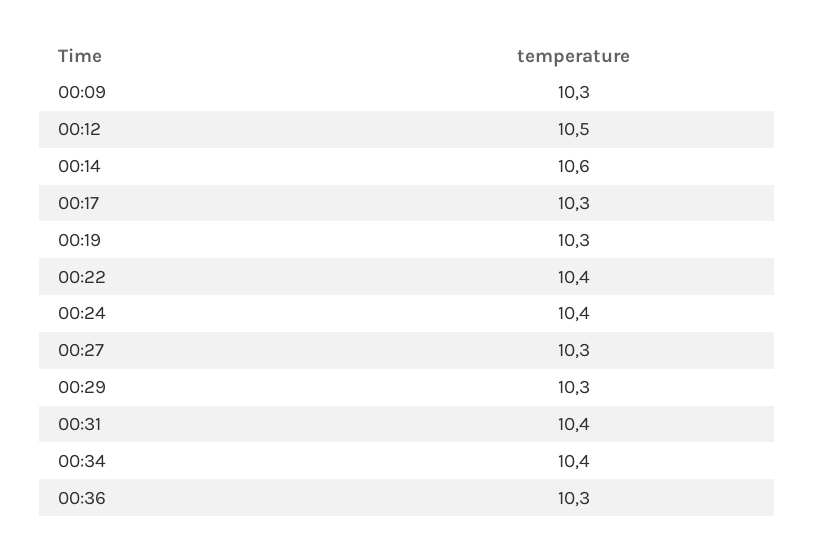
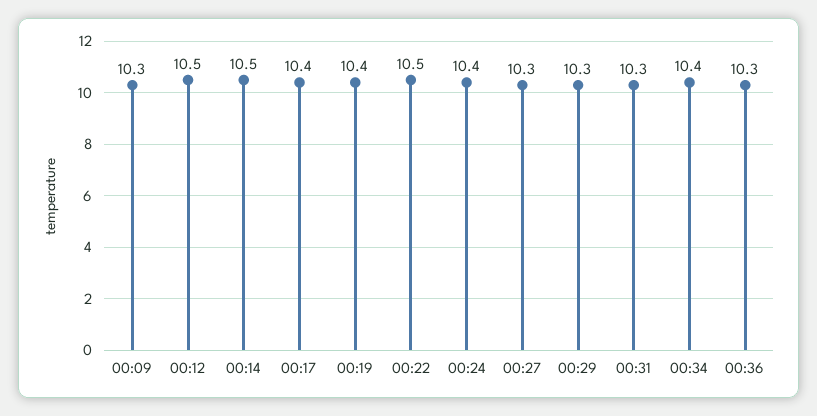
00:14: 10.6 -> 10.5
00:17: 10.3 -> 10.4
00:19: 10.3 -> 10.4
00:22: 10.4 -> 10.5
00:31: 10.4 -> 10.3

